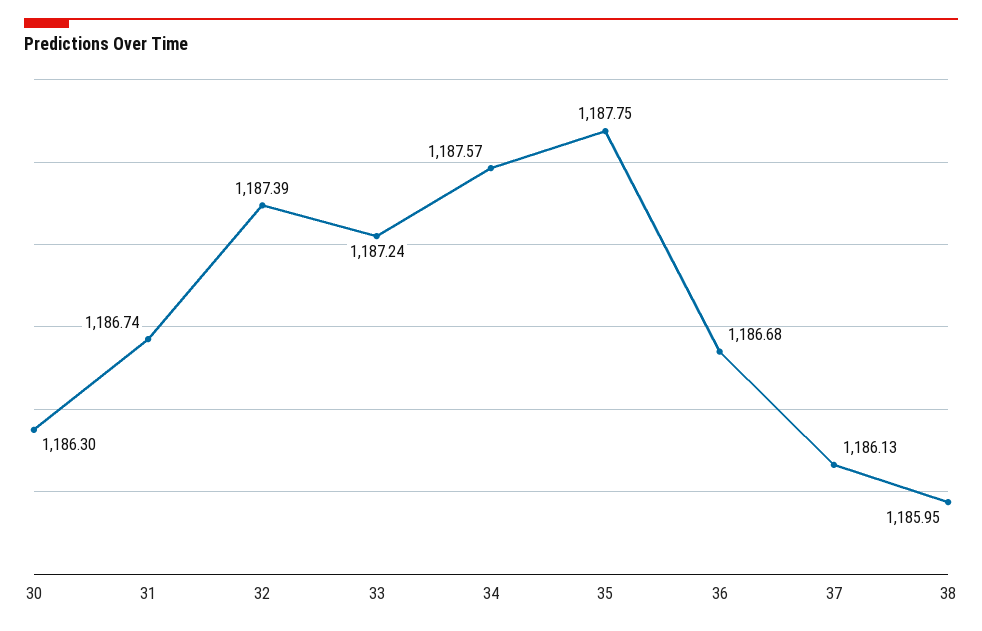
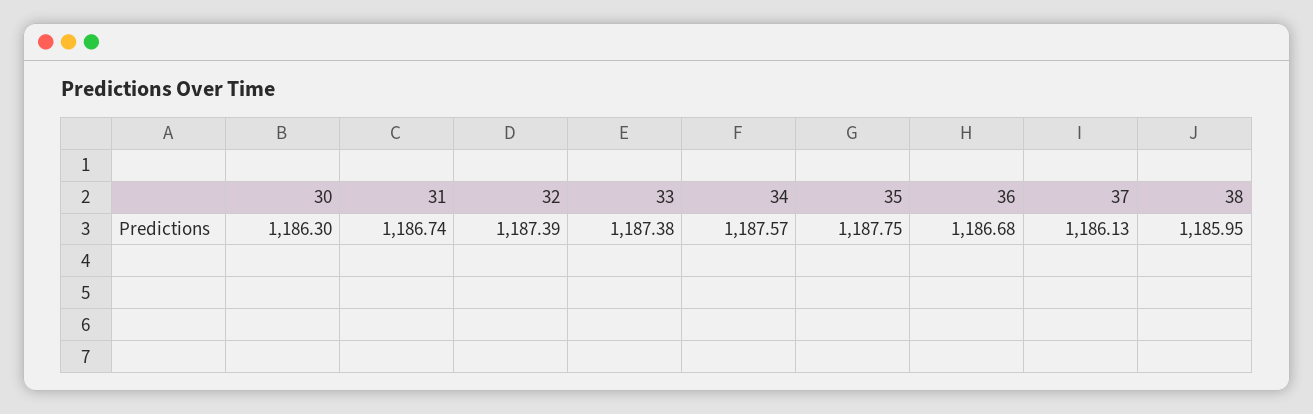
33: 1187.24 -> 1187.38

